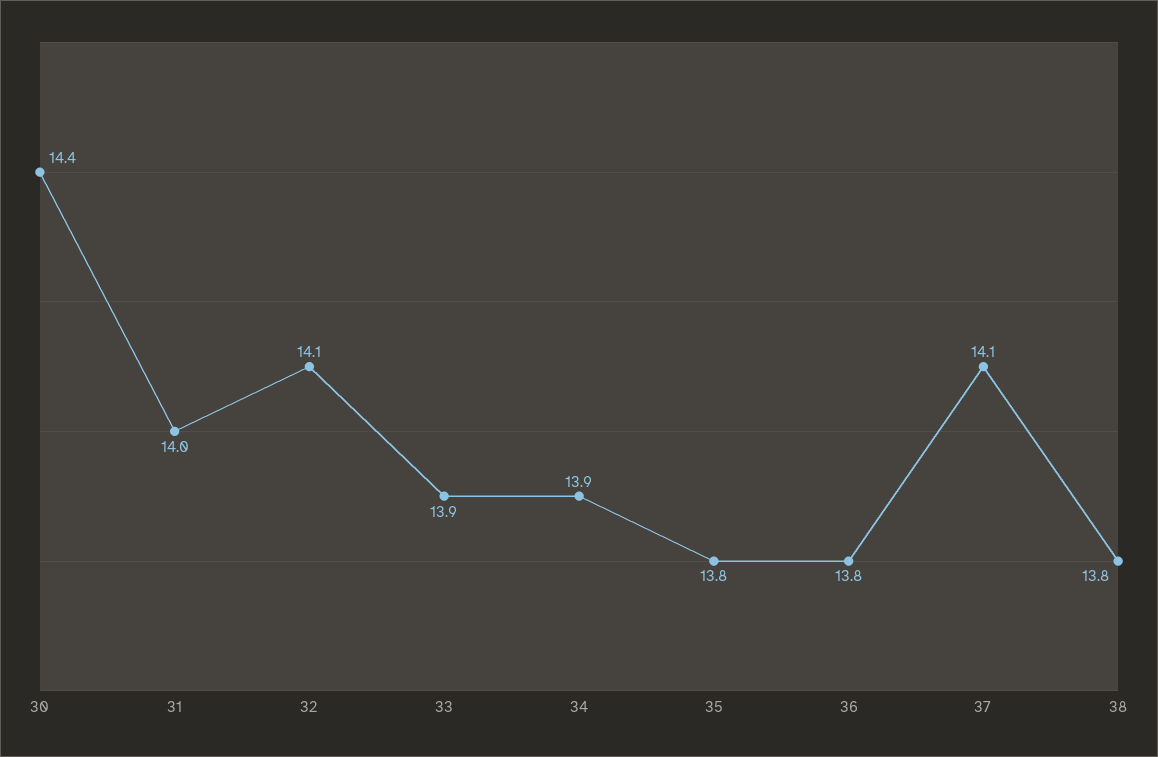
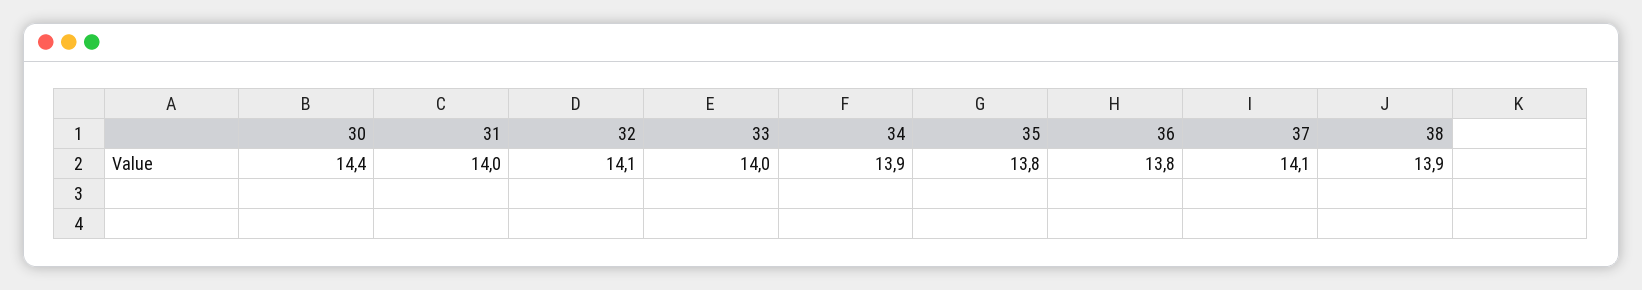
33: 13.9 -> 14
38: 13.8 -> 13.9

